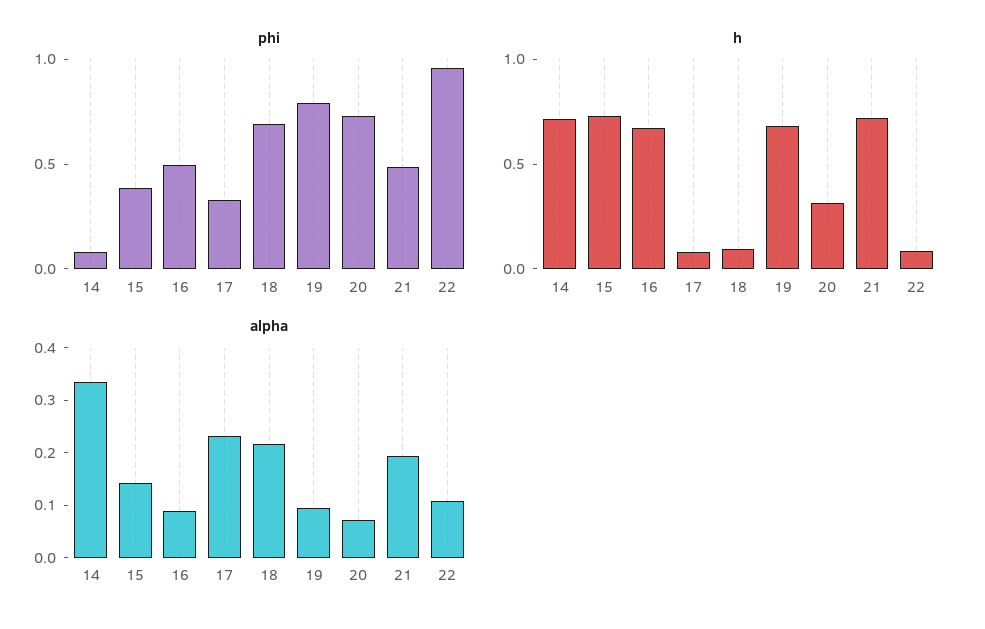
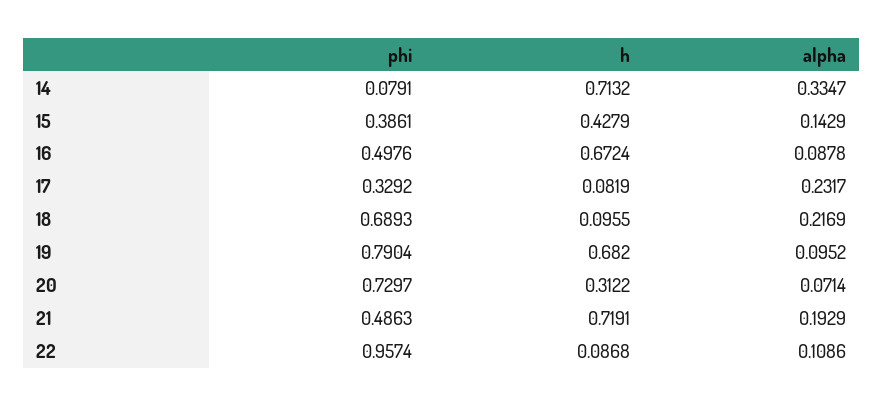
h, 15: 0.7 -> 0.4279

